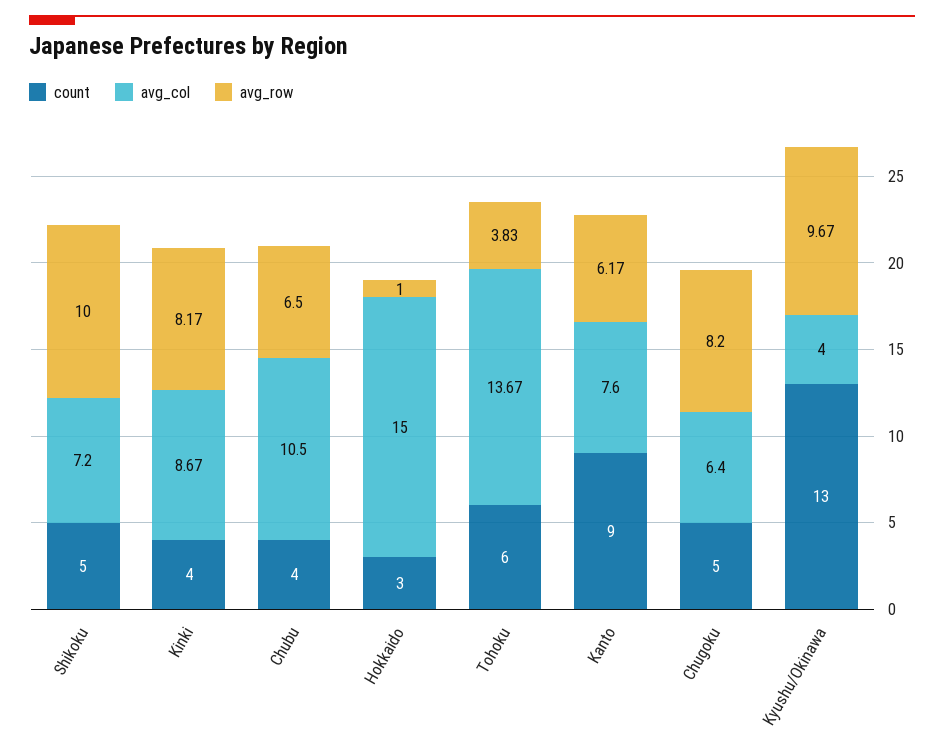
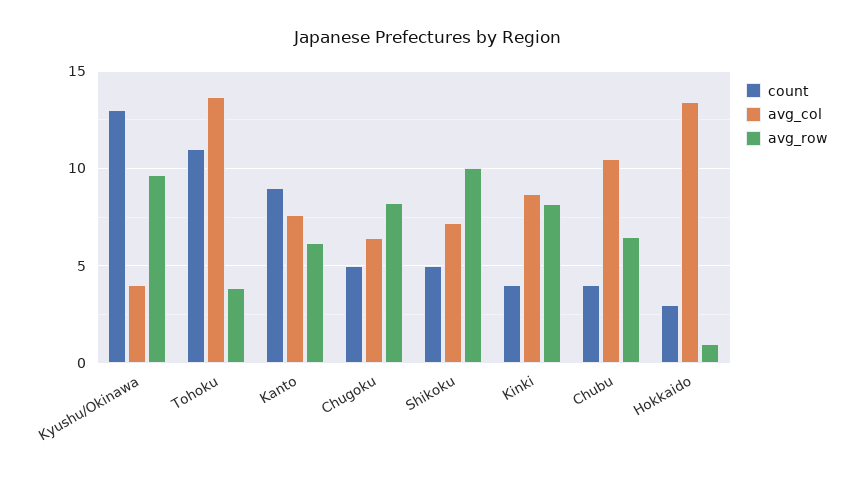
avg_col, Hokkaido: 15 -> 13.5
count, Tohoku: 6 -> 11

